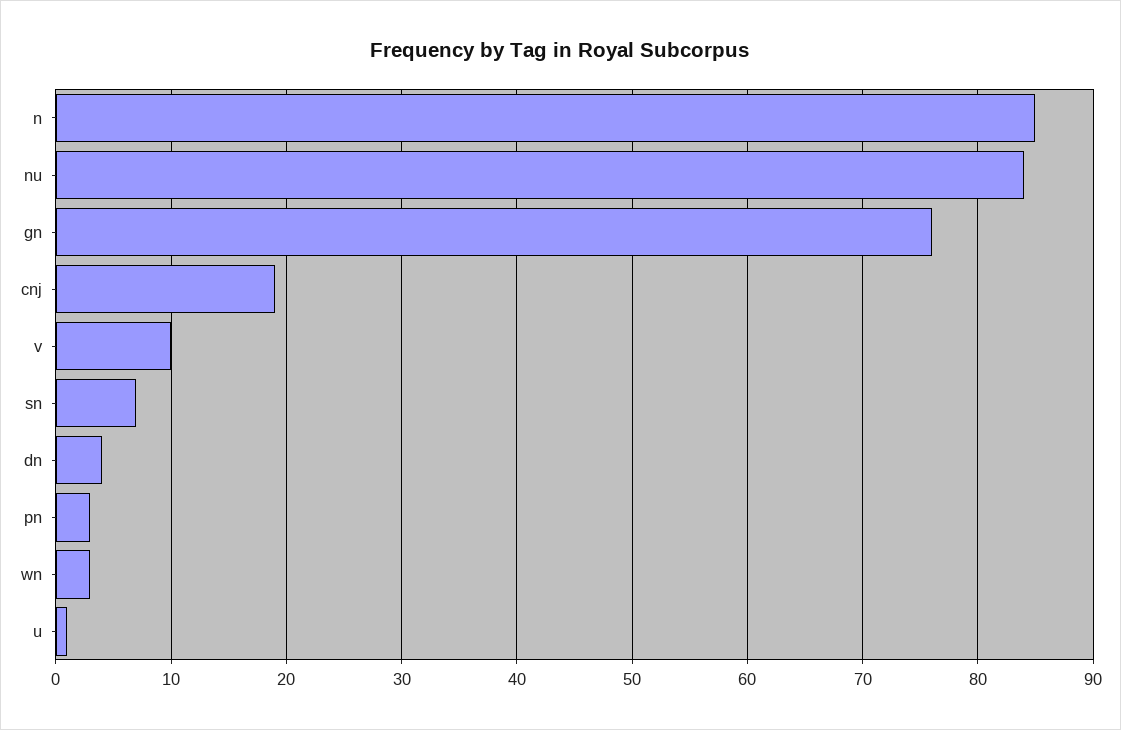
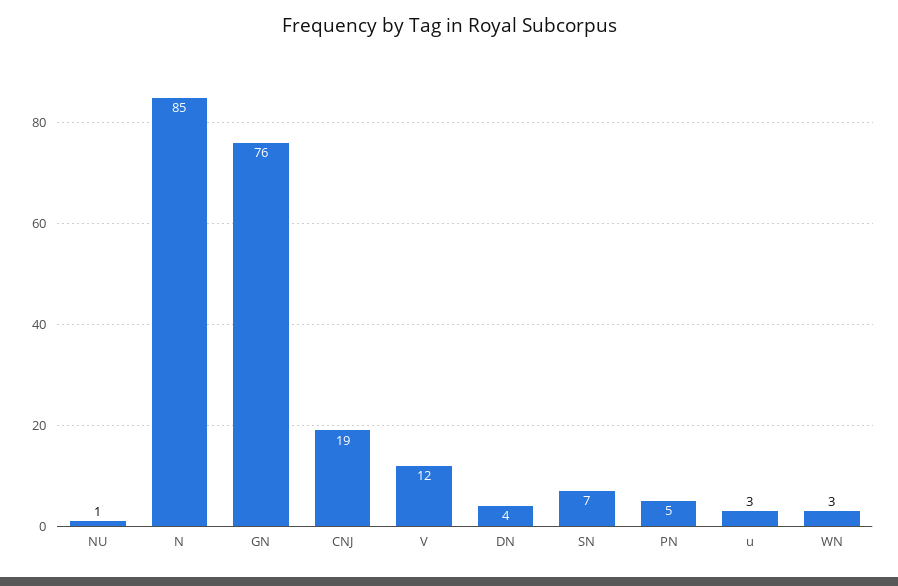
nu: 84 -> 1
v: 10 -> 12
pn: 3 -> 5
u: 1 -> 3

